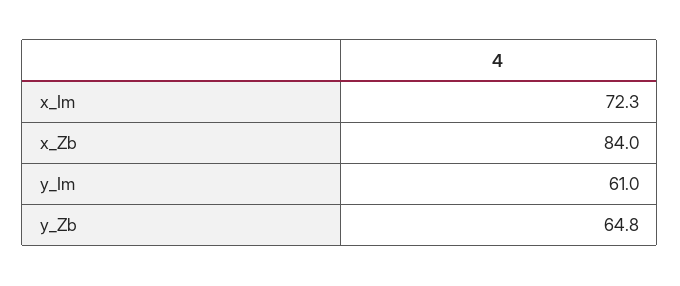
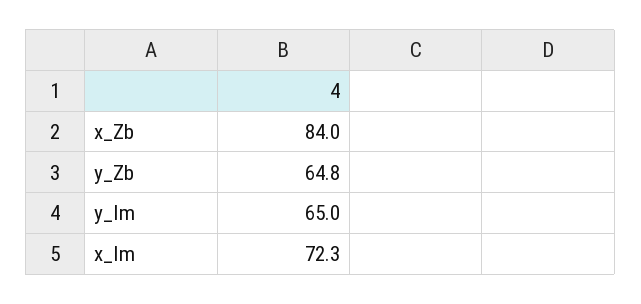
y_Im: 61 -> 65

